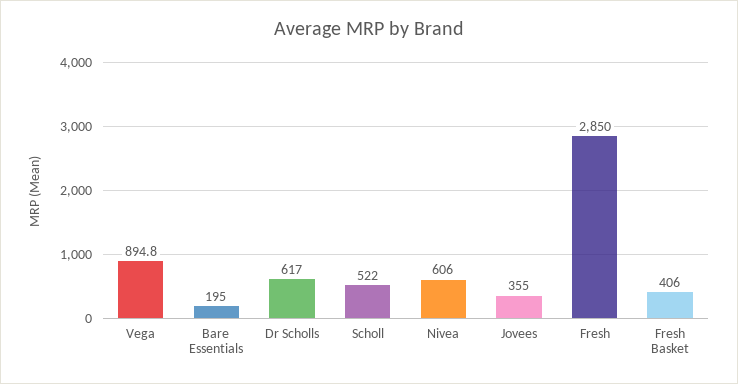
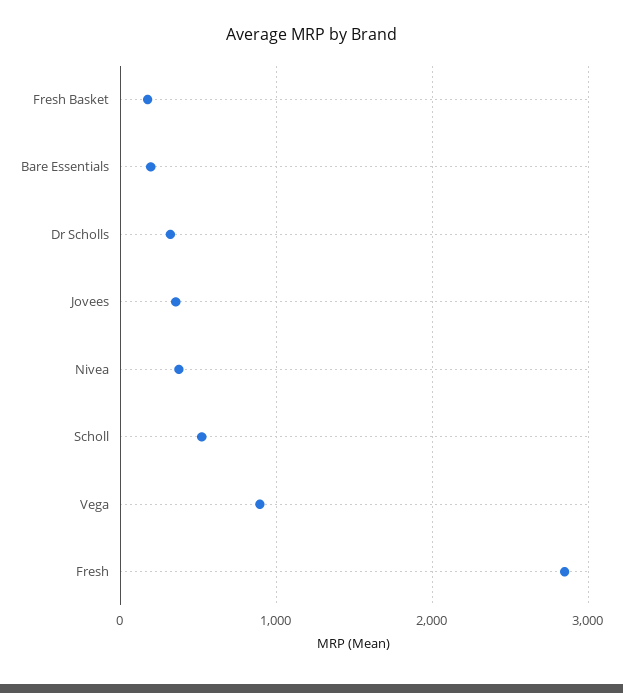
Dr Scholls: 617 -> 300
Nivea: 606 -> 400
Fresh Basket: 406 -> 200

